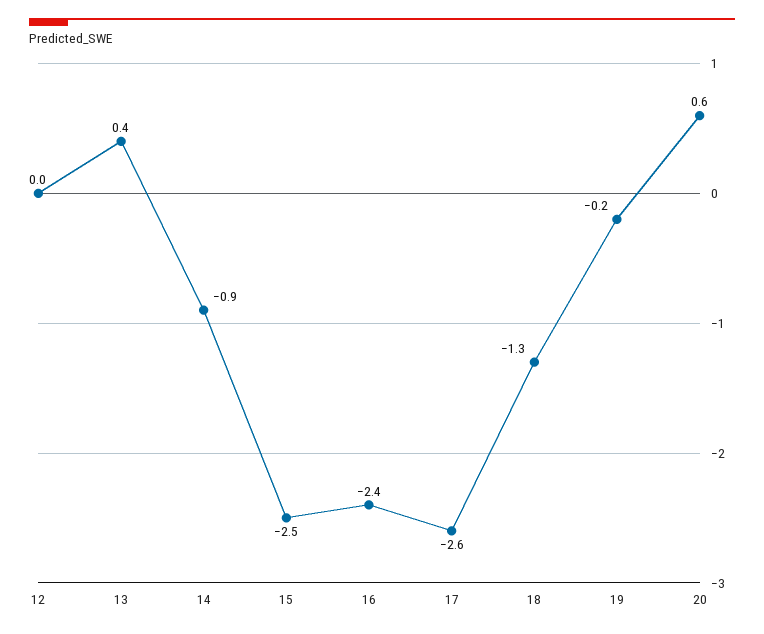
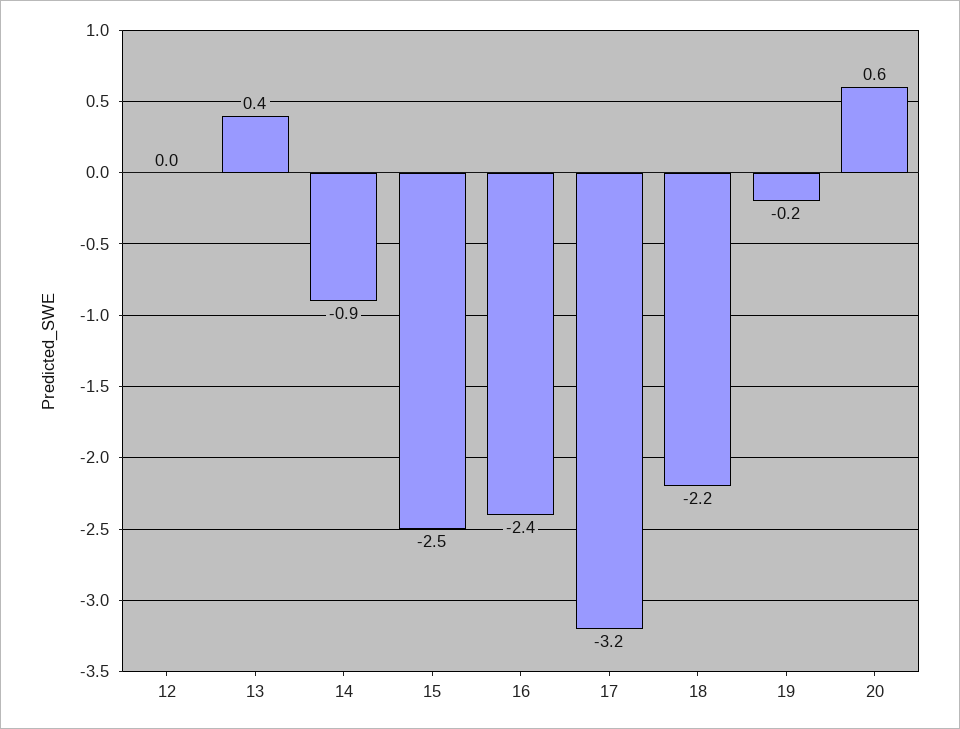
17: -2.6 -> -3.2
18: -1.3 -> -2.2

